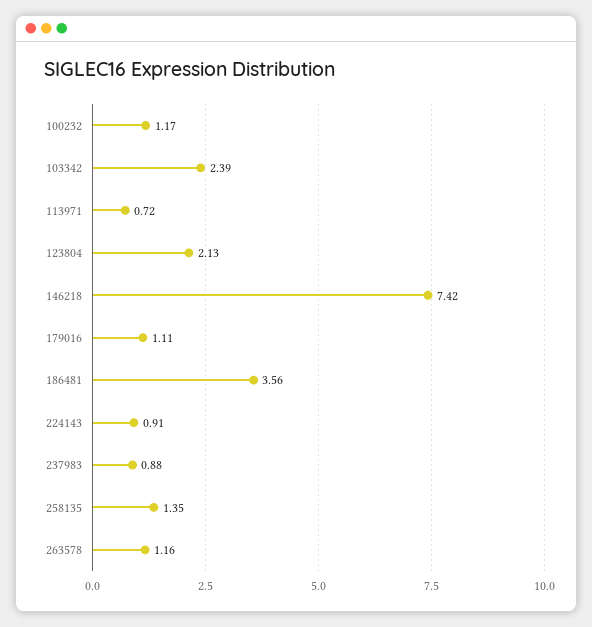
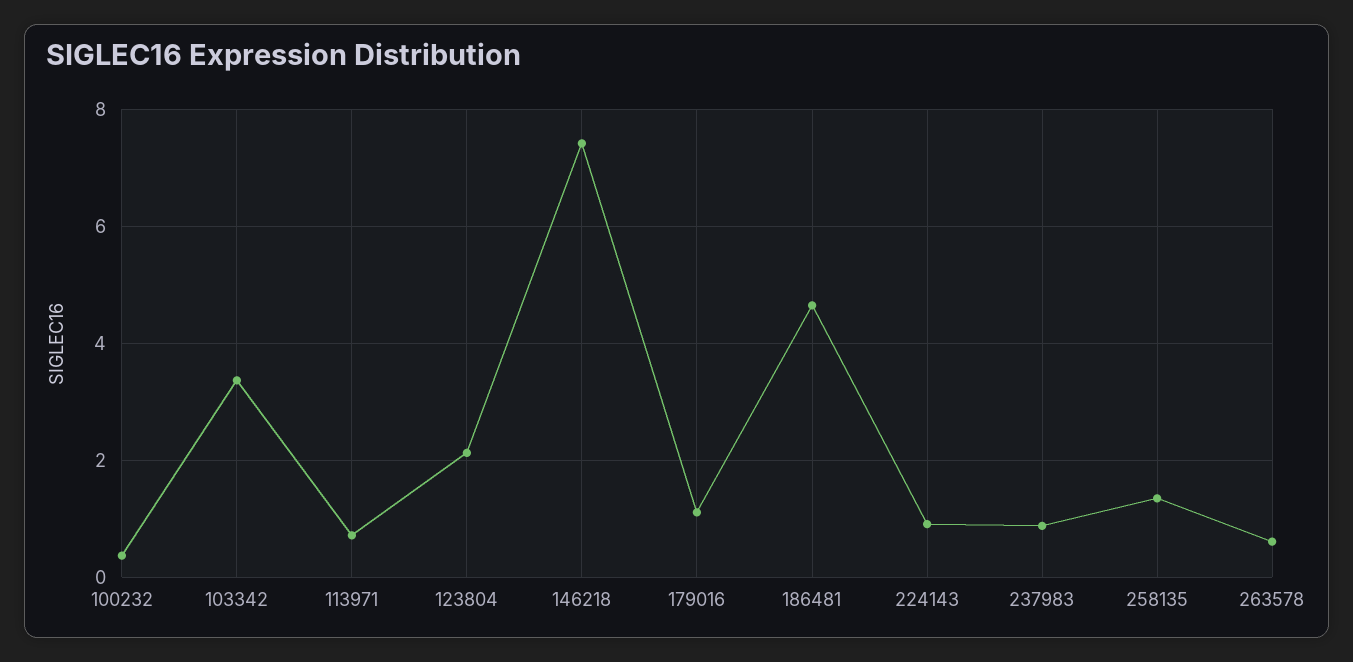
100232: 1.17 -> 0.4
103342: 2.39 -> 3.4
186481: 3.56 -> 4.6
263578: 1.16 -> 0.6

